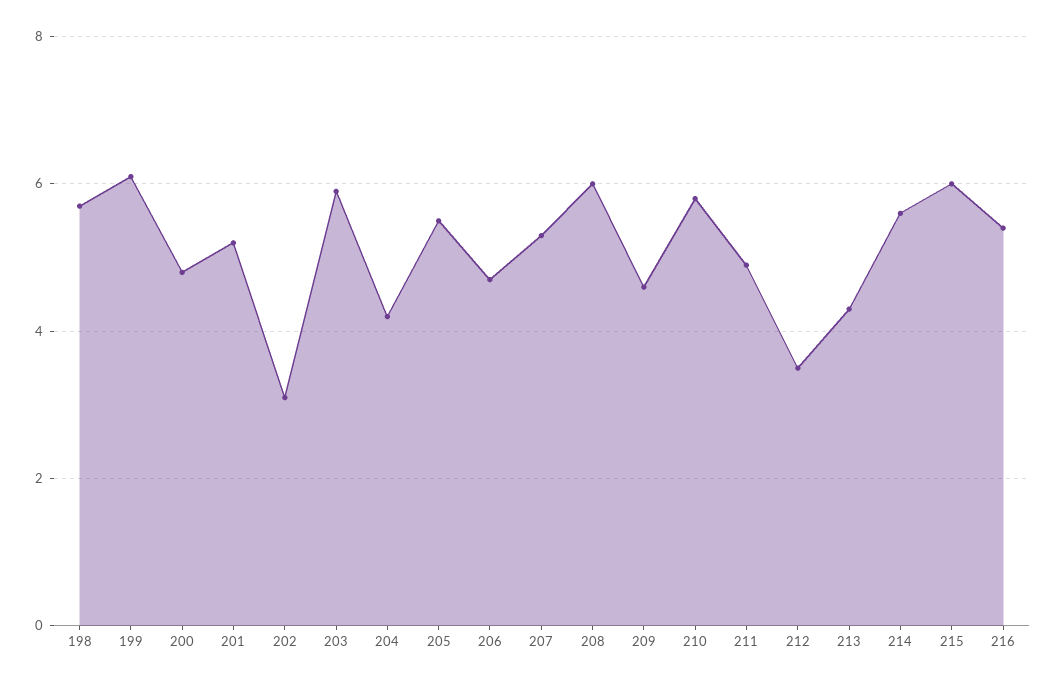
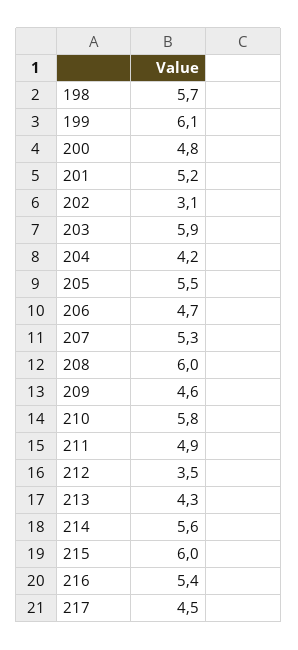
217: none -> 4.5

